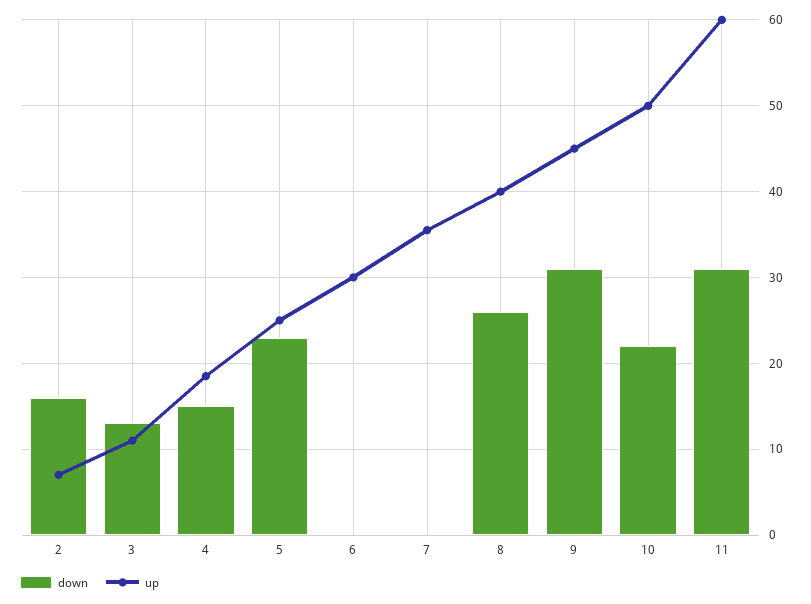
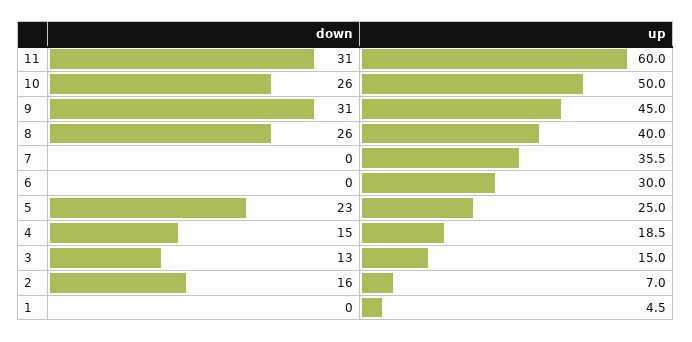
up, 3: 11 -> 15
down, 10: 22 -> 26
down, 1: none -> 0
up, 1: none -> 4.5

